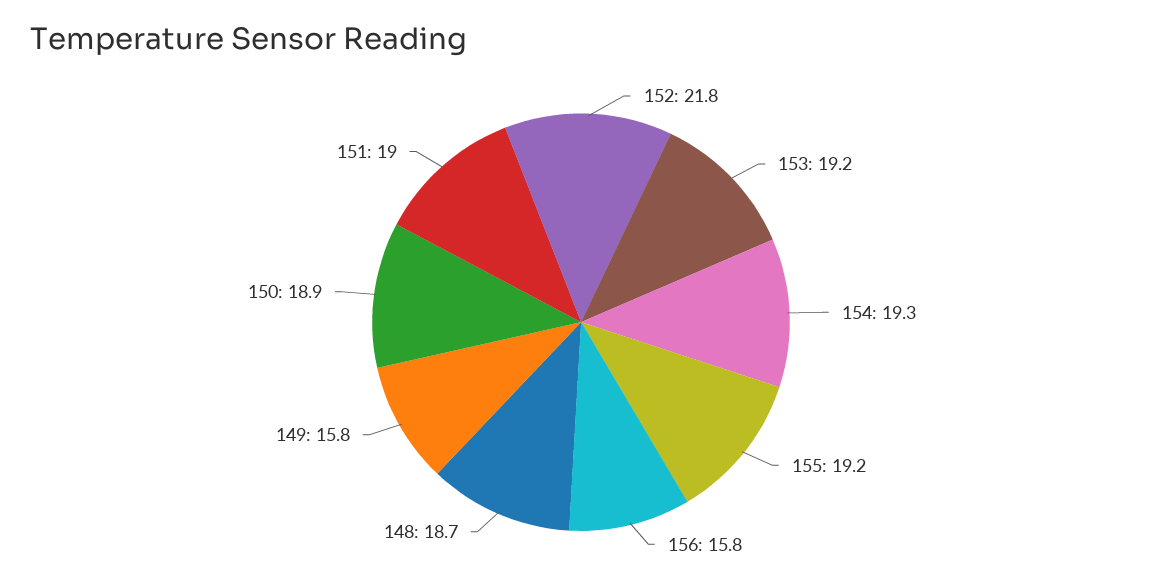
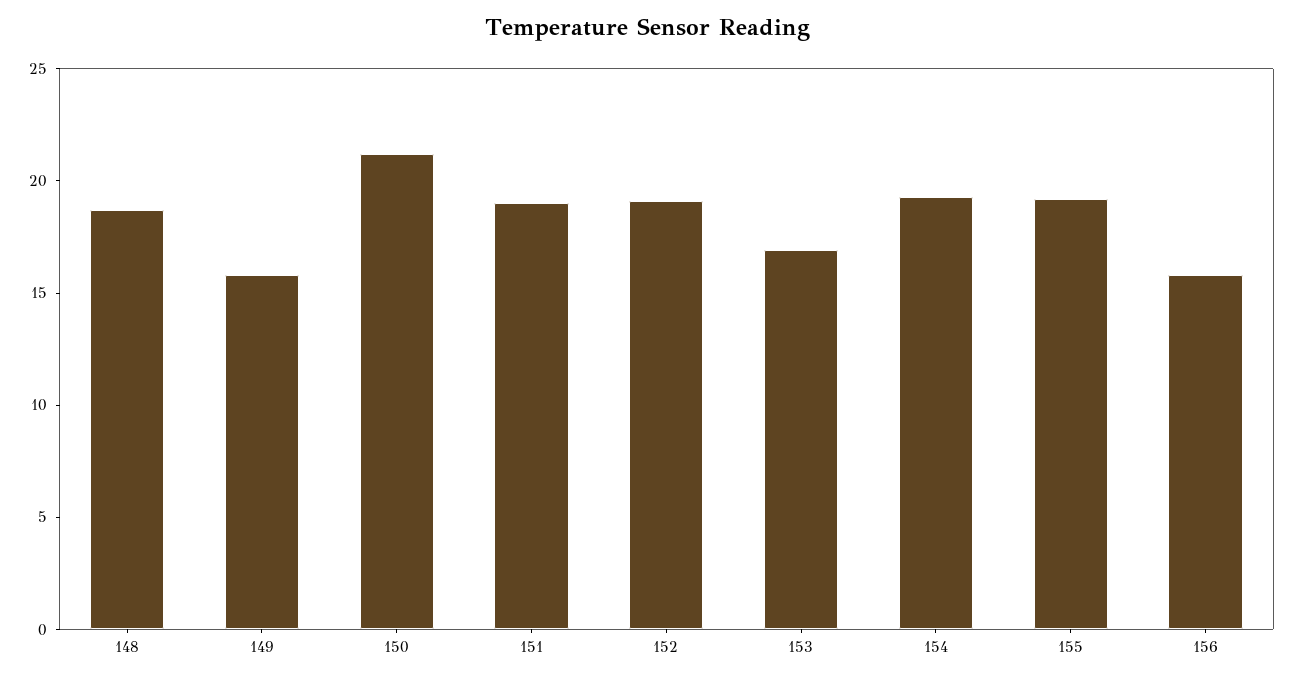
152: 21.8 -> 19
153: 19.2 -> 17
150: 18.9 -> 21

